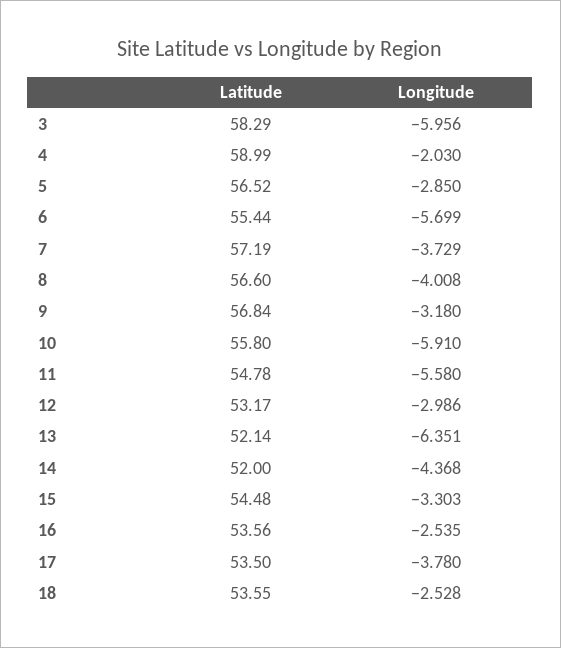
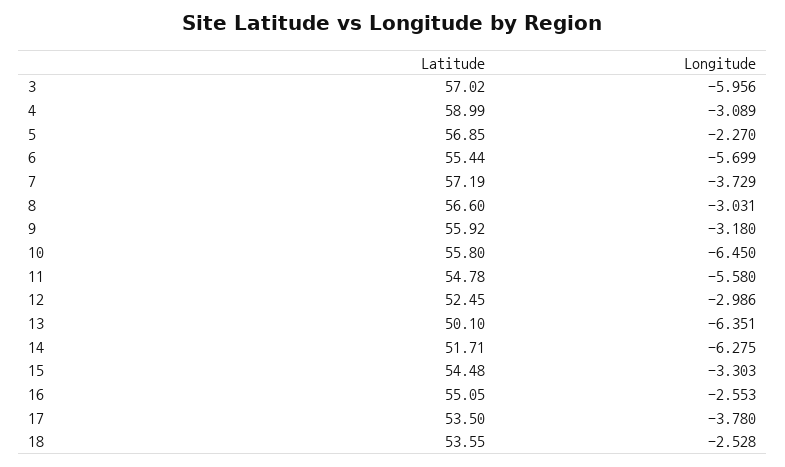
Latitude, 3: 58.29 -> 57.02
Longitude, 4: -2.03 -> -3.089
Latitude, 5: 56.52 -> 56.85
Longitude, 5: -2.85 -> -2.27
Longitude, 8: -4.008 -> -3.031
Latitude, 9: 56.84 -> 55.92
Longitude, 10: -5.91 -> -6.45
Latitude, 12: 53.17 -> 52.45
Latitude, 13: 52.14 -> 50.1
Latitude, 14: 52 -> 51.71
Longitude, 14: -4.368 -> -6.275
Latitude, 16: 53.56 -> 55.05
Longitude, 16: -2.535 -> -2.553

